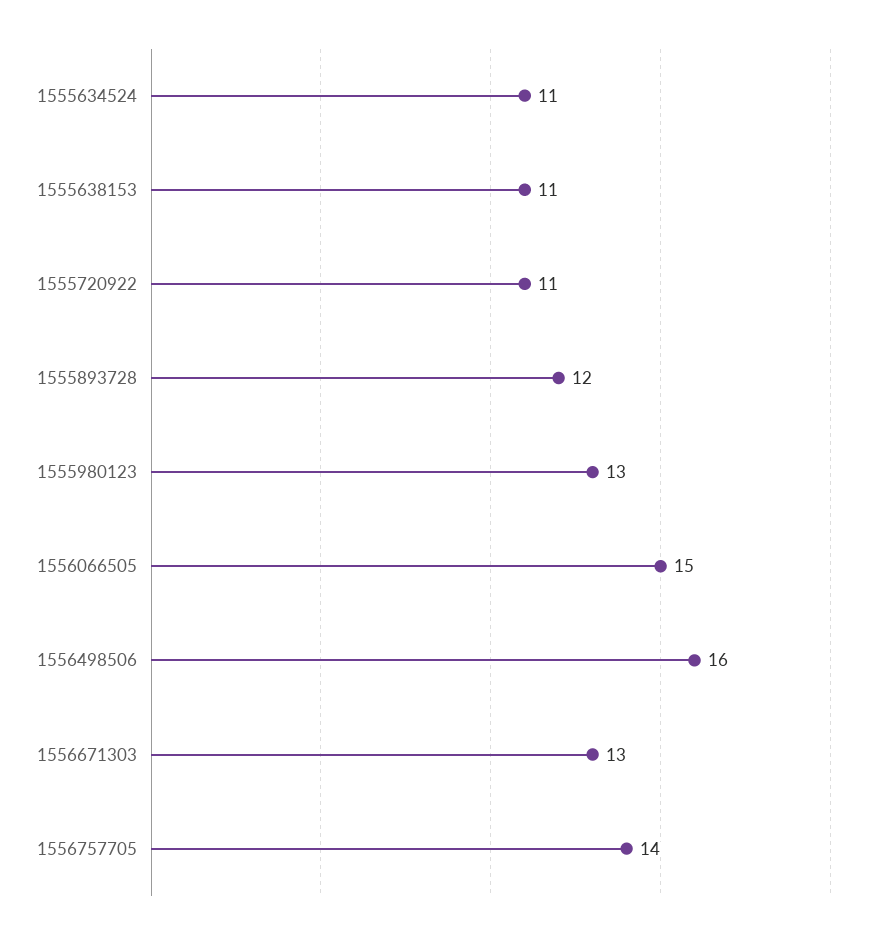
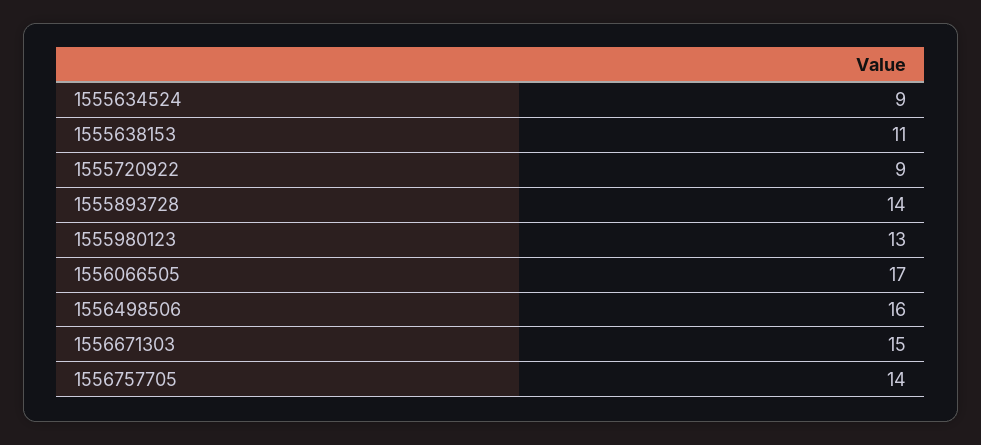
1555634524: 11 -> 9
1555720922: 11 -> 9
1555893728: 12 -> 14
1556066505: 15 -> 17
1556671303: 13 -> 15

